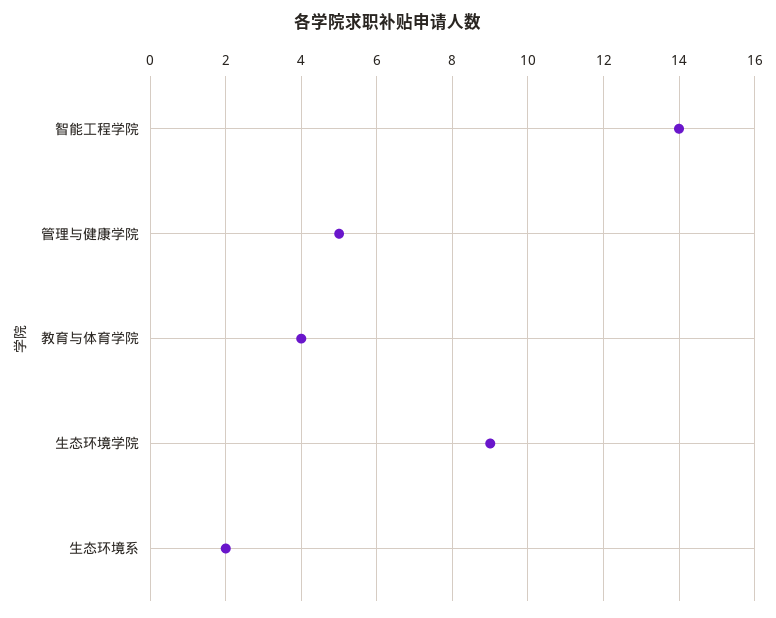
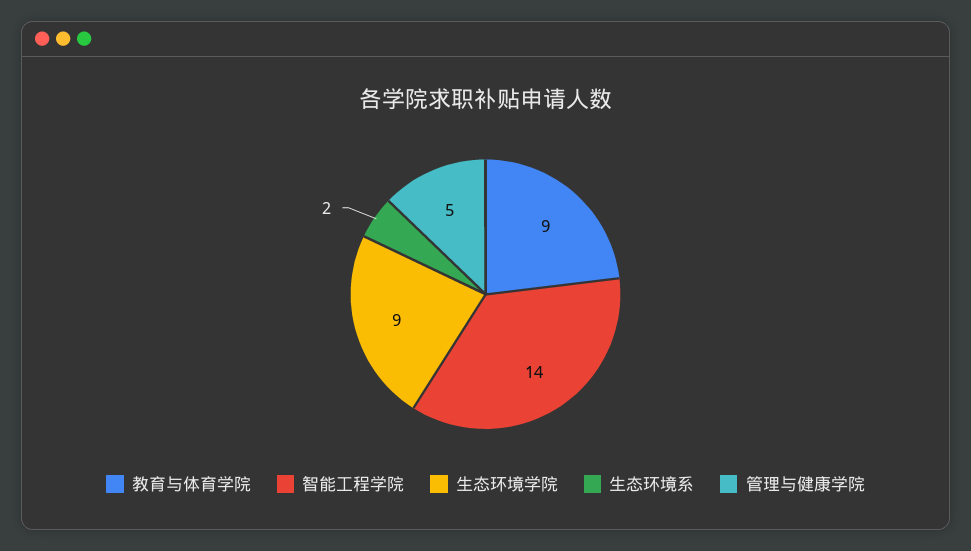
教育与体育学院: 4 -> 9

